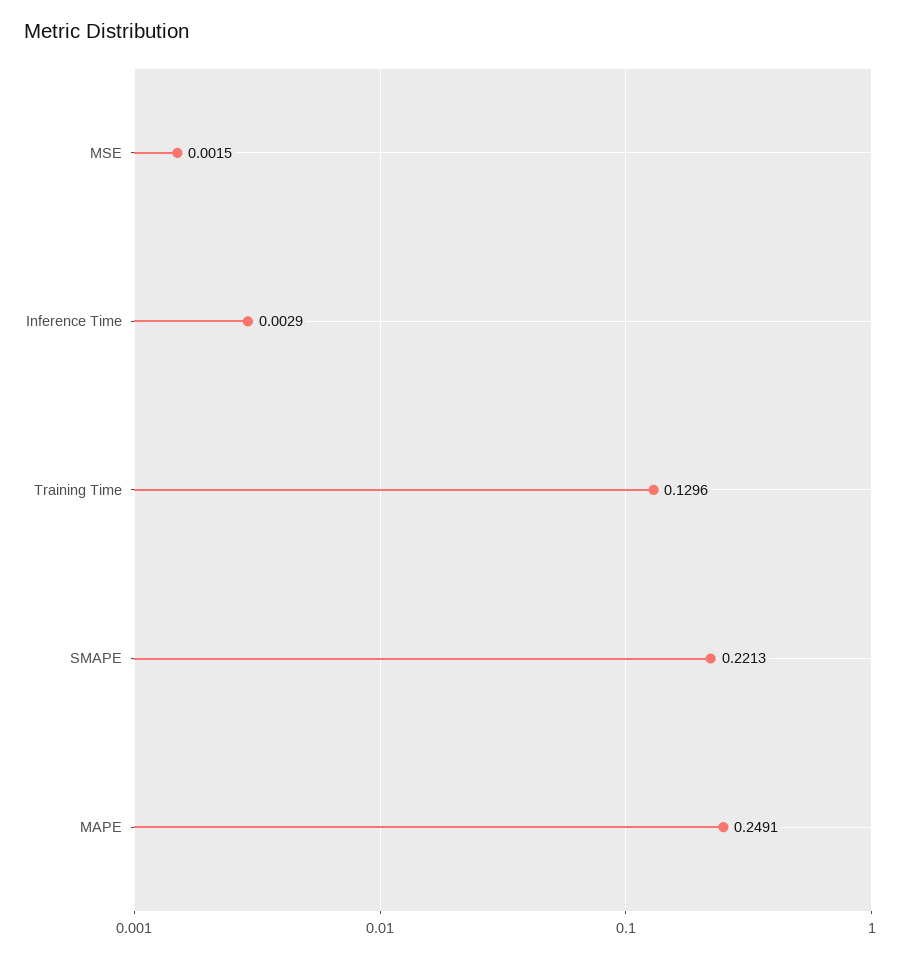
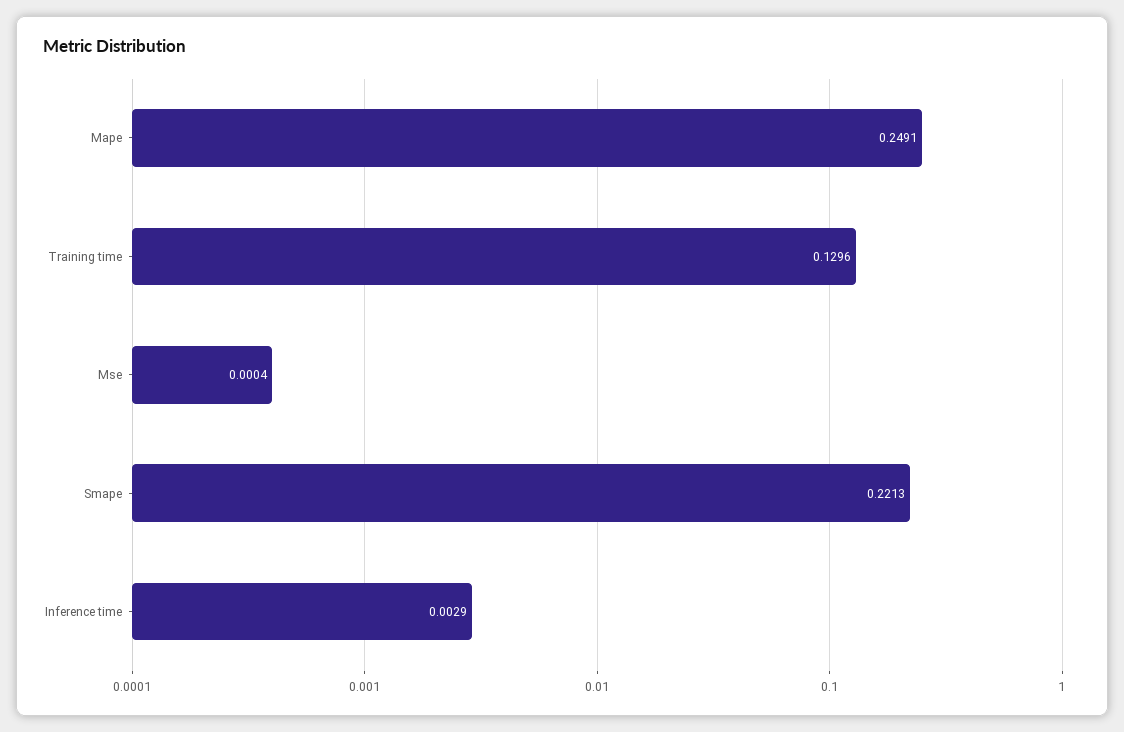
MSE: 0.0015 -> 0.0004

